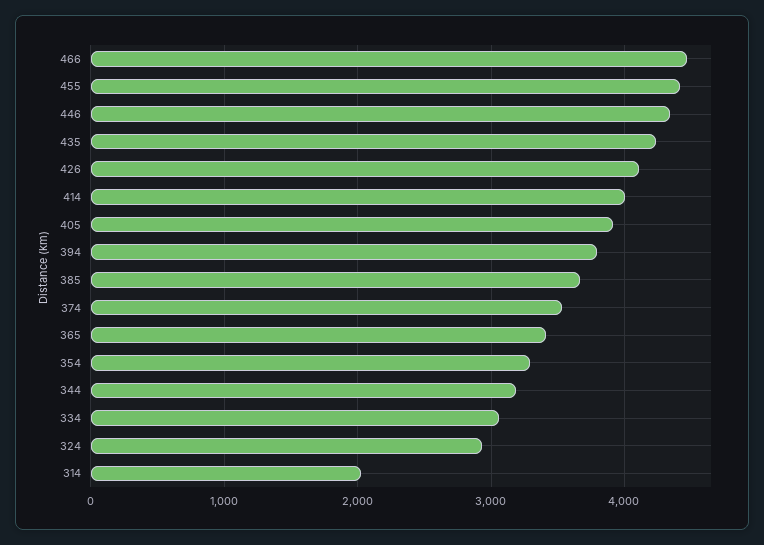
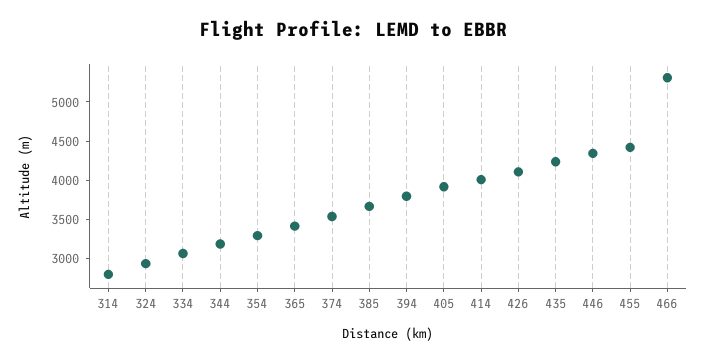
466: 4500 -> 5250
314: 2000 -> 2750

